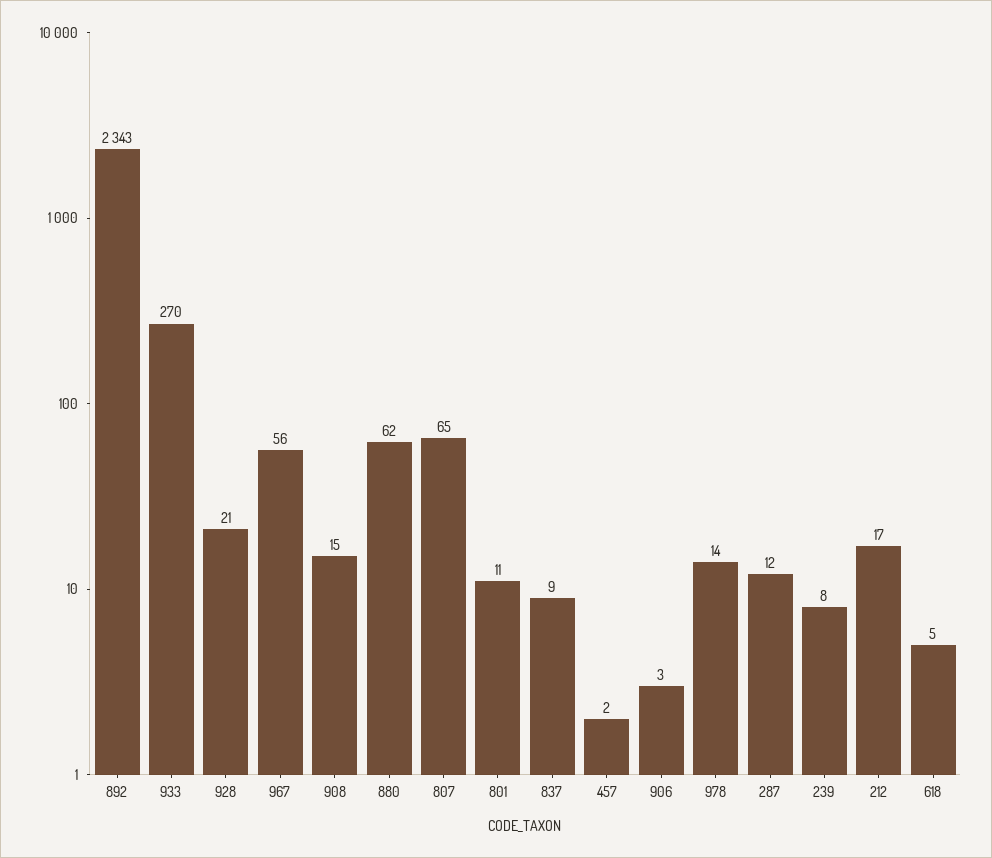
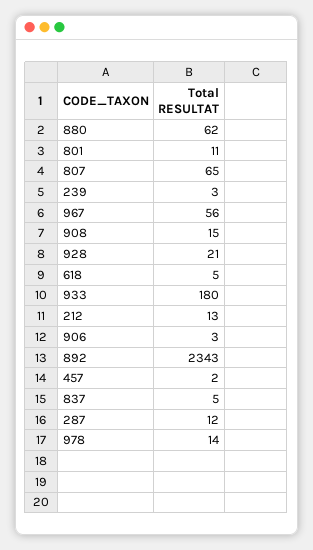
933: 270 -> 180
837: 9 -> 5
239: 8 -> 3
212: 17 -> 13

